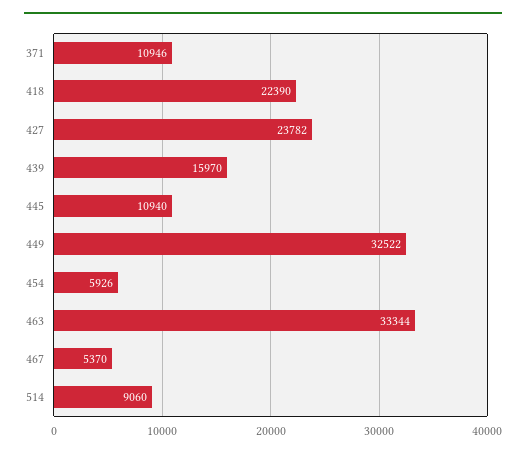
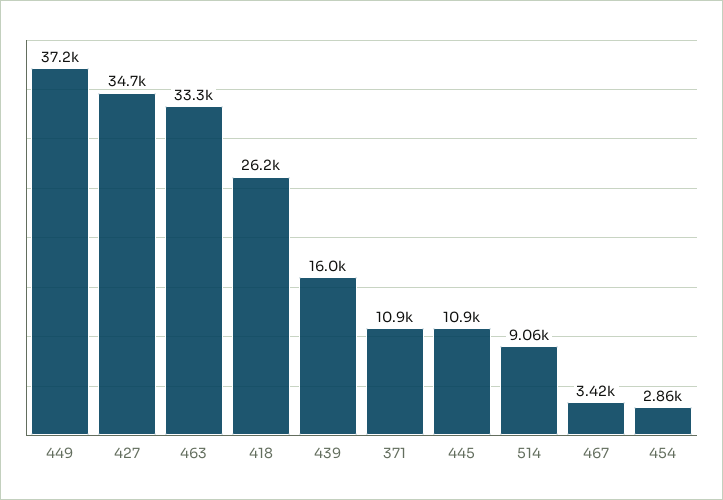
418: 22390 -> 26200
427: 23782 -> 34700
449: 32522 -> 37200
454: 5926 -> 2860
467: 5370 -> 3420

